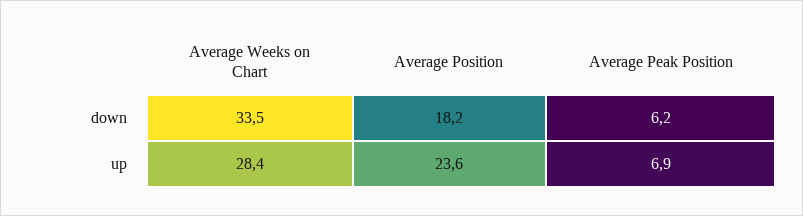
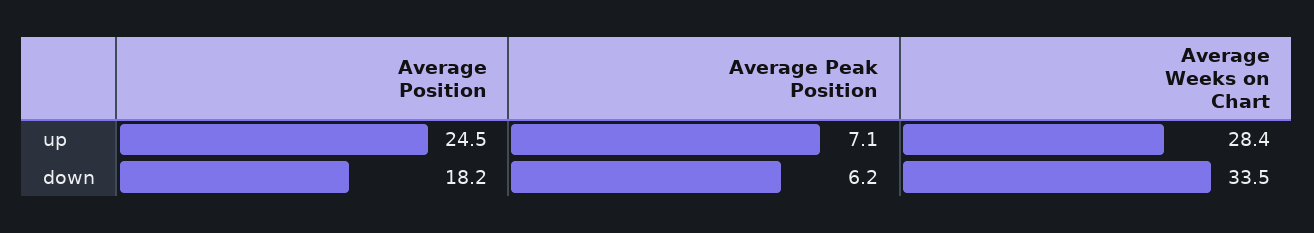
Average Position, up: 23.6 -> 24.5
Average Peak Position, up: 6.9 -> 7.1

